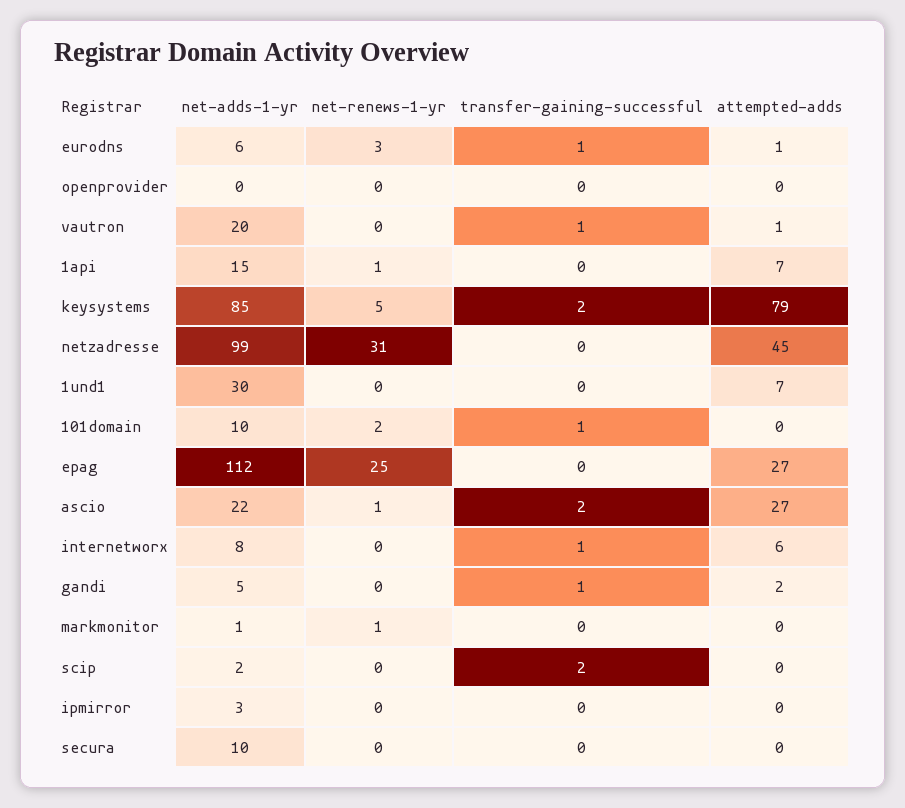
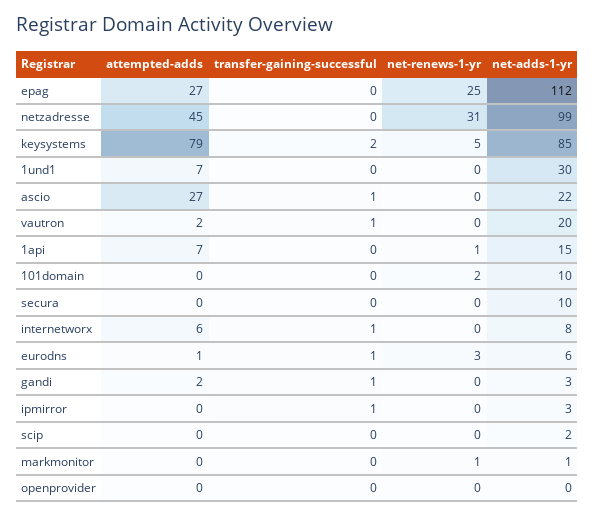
attempted-adds, vautron: 1 -> 2
transfer-gaining-successful, 101domain: 1 -> 0
net-renews-1-yr, ascio: 1 -> 0
transfer-gaining-successful, ascio: 2 -> 1
net-adds-1-yr, gandi: 5 -> 3
transfer-gaining-successful, scip: 2 -> 0
transfer-gaining-successful, ipmirror: 0 -> 1

